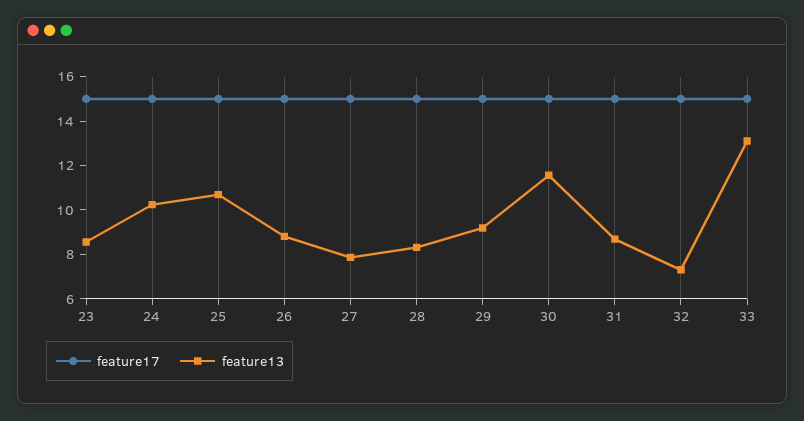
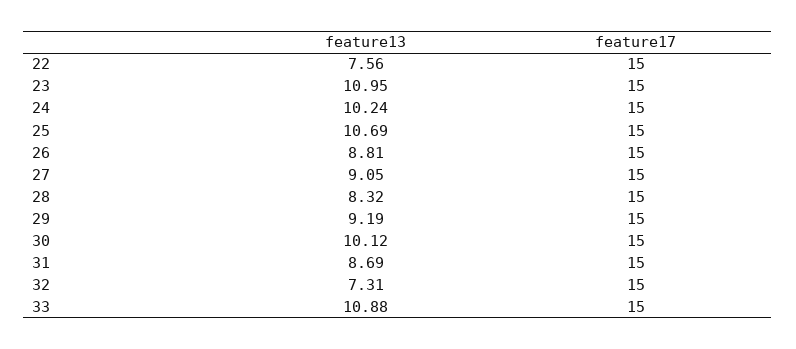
feature13, 23: 8.5 -> 10.95
feature13, 27: 8 -> 9.05
feature13, 30: 11.5 -> 10.12
feature13, 33: 13 -> 10.88
feature13, 22: none -> 7.56
feature17, 22: none -> 15

